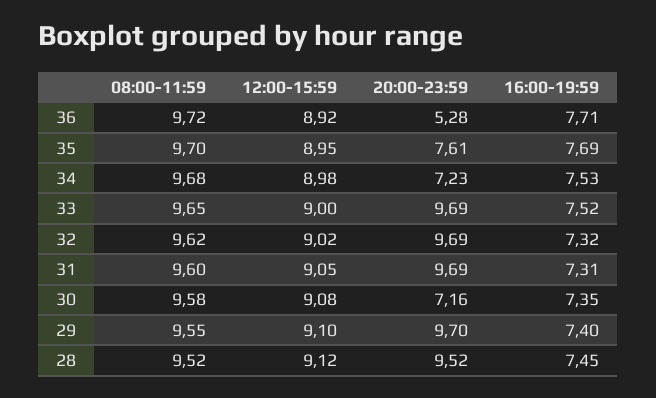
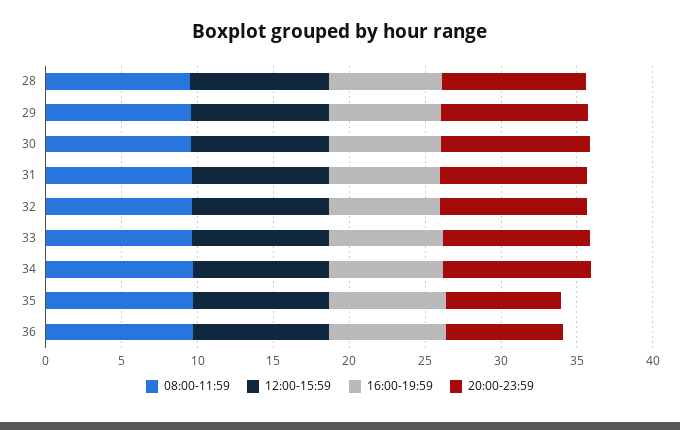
20:00-23:59, 36: 5.28 -> 8
20:00-23:59, 34: 7.23 -> 10
20:00-23:59, 30: 7.16 -> 10

